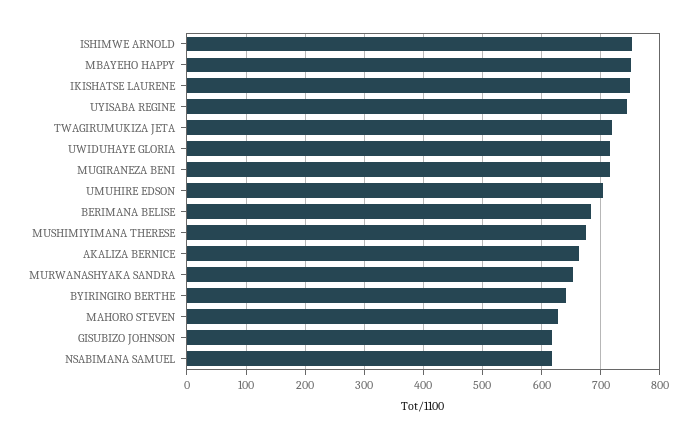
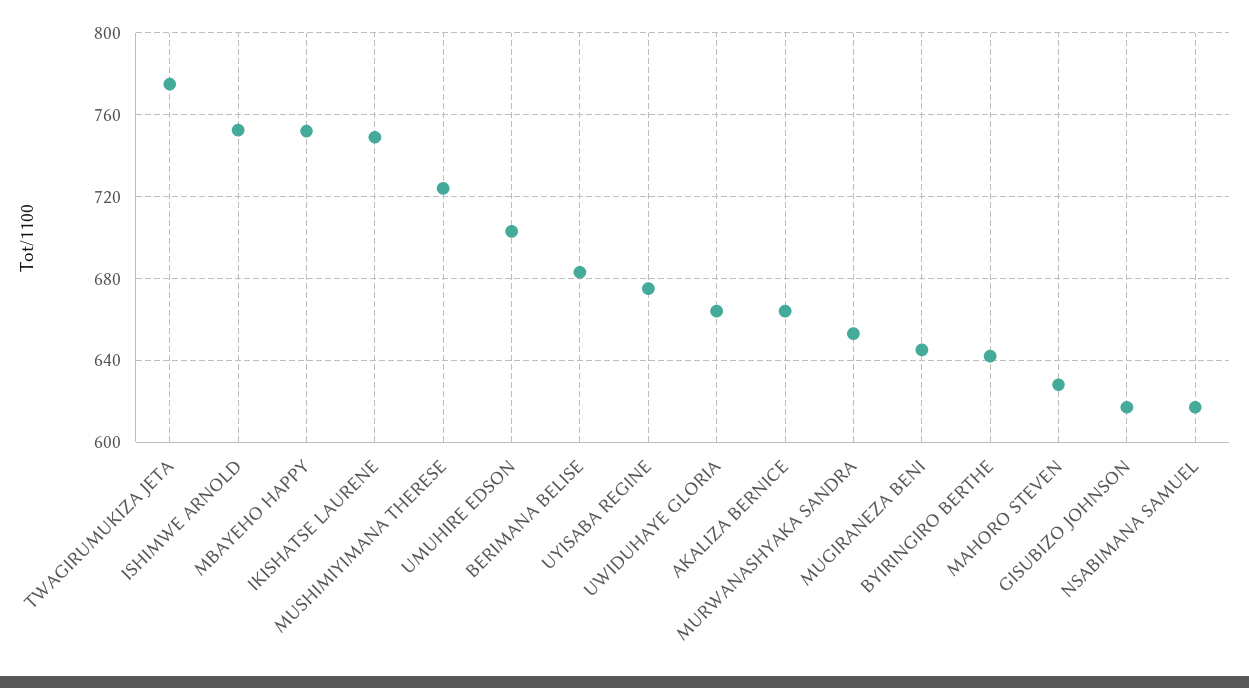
UYISABA REGINE: 740 -> 675
TWAGIRUMUKIZA JETA: 720 -> 775
UWIDUHAYE GLORIA: 720 -> 665
MUGIRANEZA BENI: 720 -> 645
MUSHIMIYIMANA THERESE: 680 -> 725

